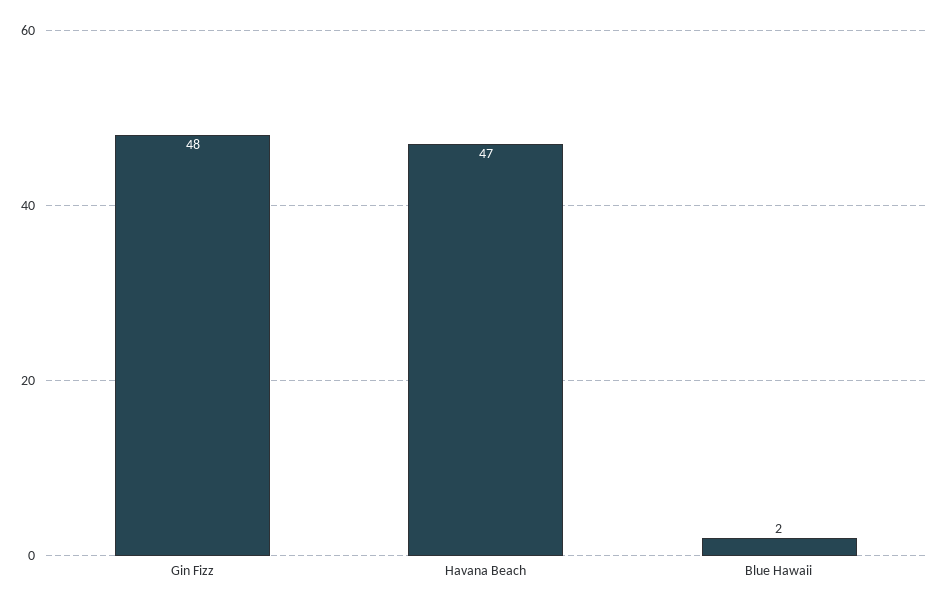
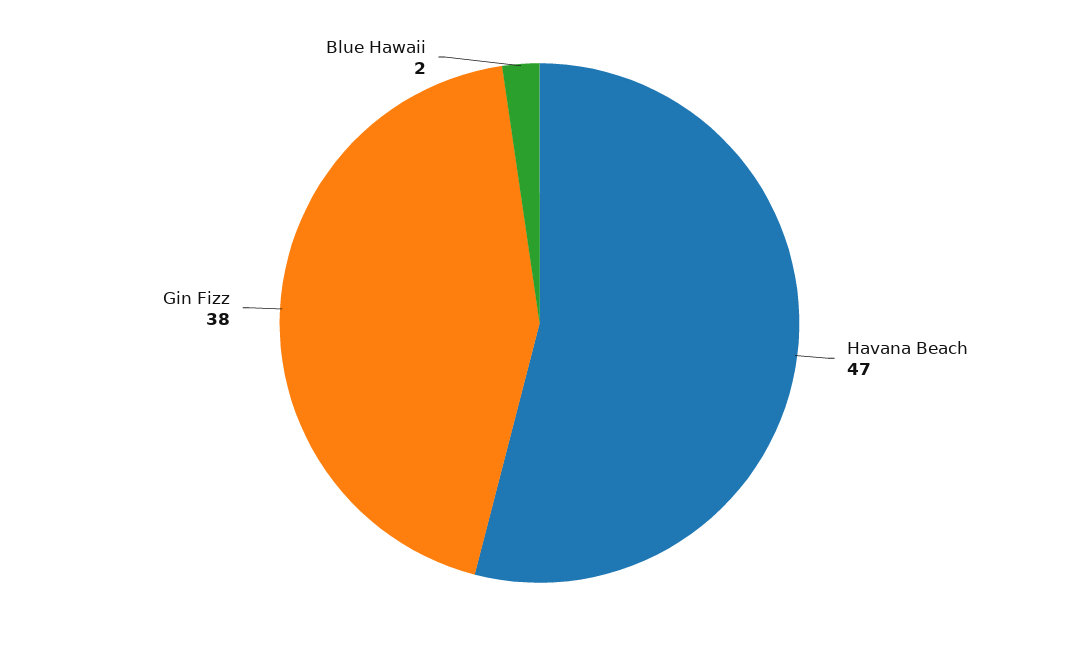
Gin Fizz: 48 -> 38

